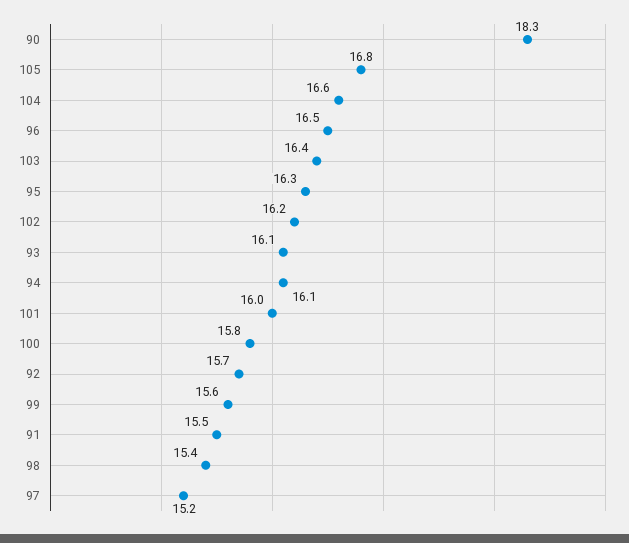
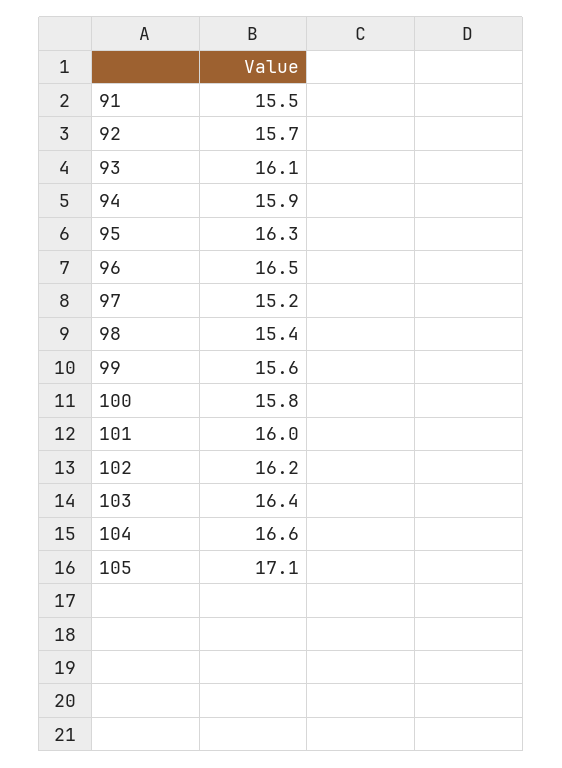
90: 18.3 -> none
105: 16.8 -> 17.1
94: 16.1 -> 15.9

